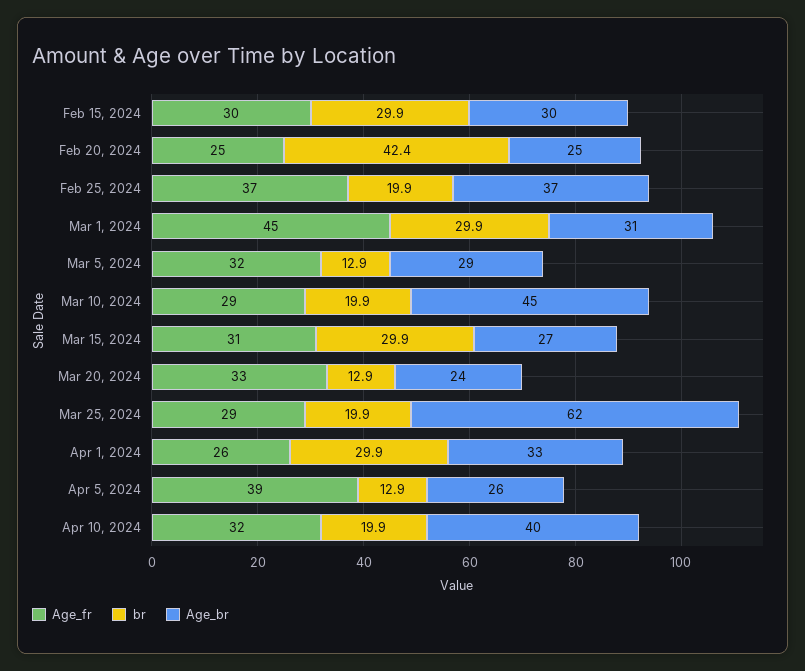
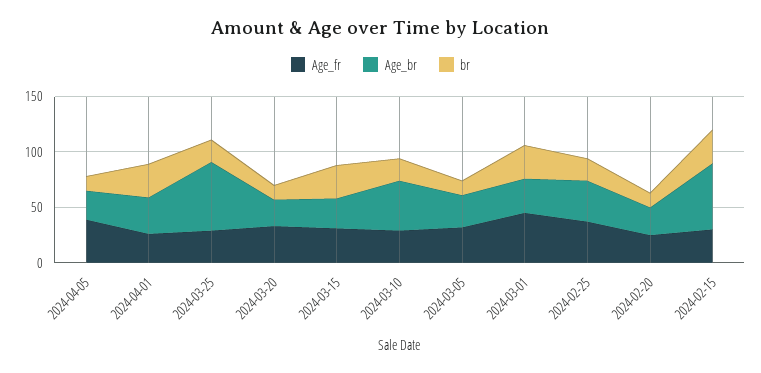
Age_br, Feb 15, 2024: 30 -> 60
br, Feb 20, 2024: 42.4 -> 10
Age_fr, Apr 10, 2024: 32 -> none
br, Apr 10, 2024: 19.9 -> none
Age_br, Apr 10, 2024: 40 -> none

